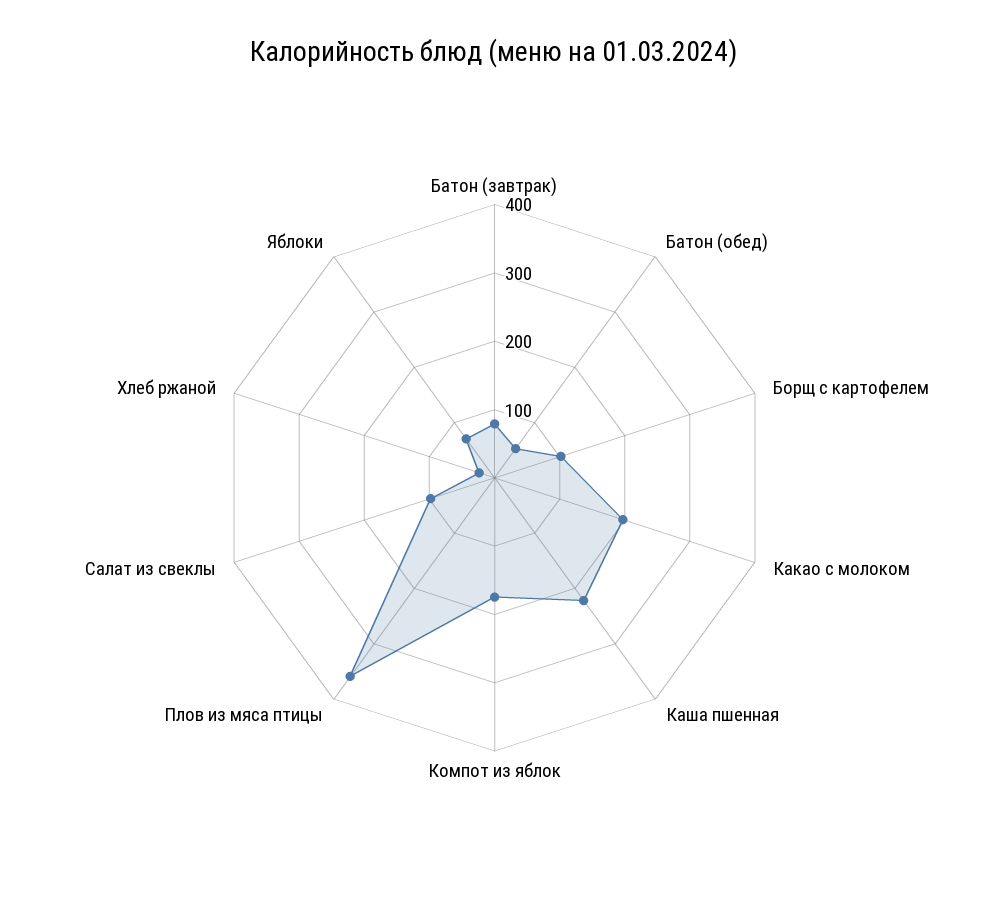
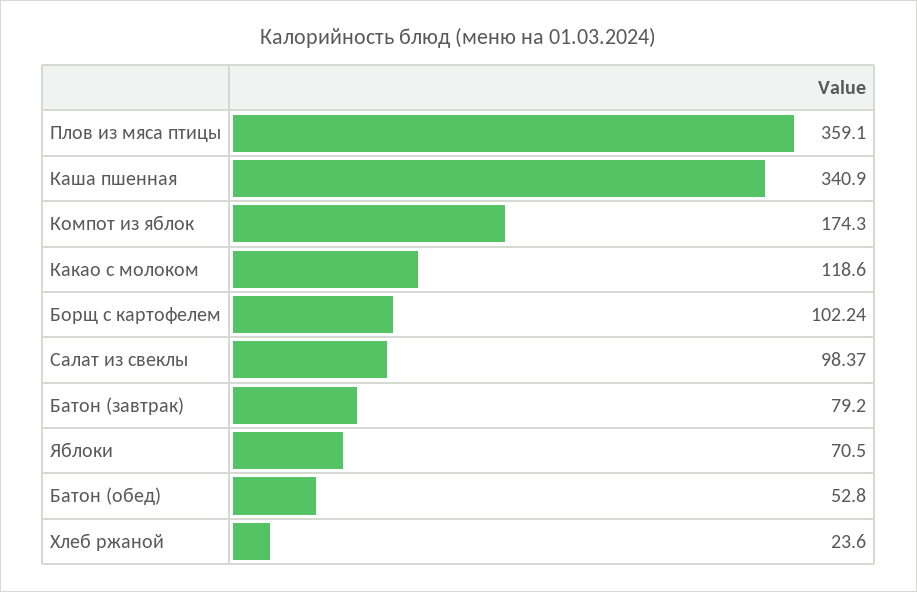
Какао с молоком: 200 -> 118.6
Каша пшенная: 220 -> 340.9

